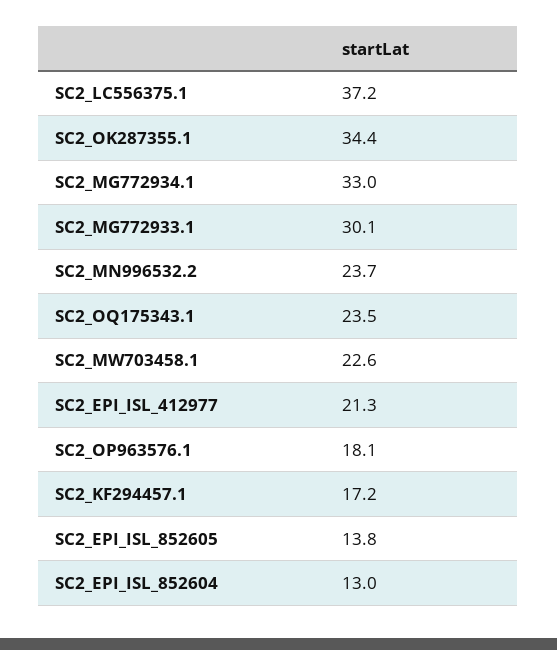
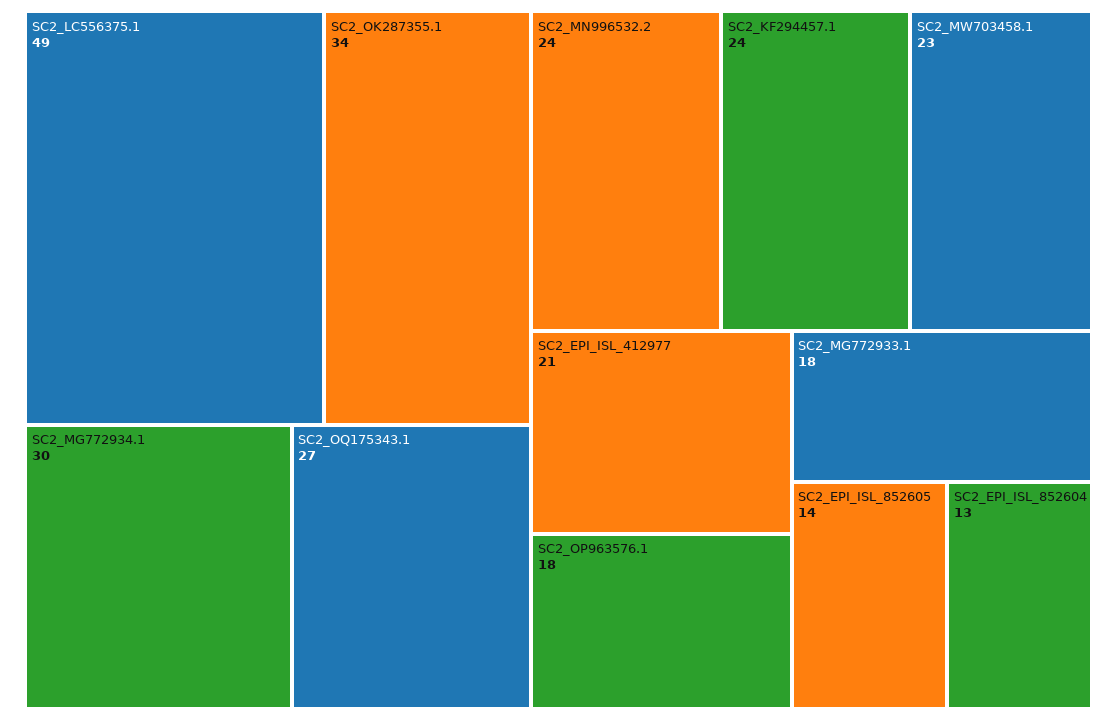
SC2_LC556375.1: 37.2 -> 49
SC2_MG772934.1: 33 -> 30
SC2_MG772933.1: 30.1 -> 18
SC2_OQ175343.1: 23.5 -> 27
SC2_KF294457.1: 17.2 -> 24

